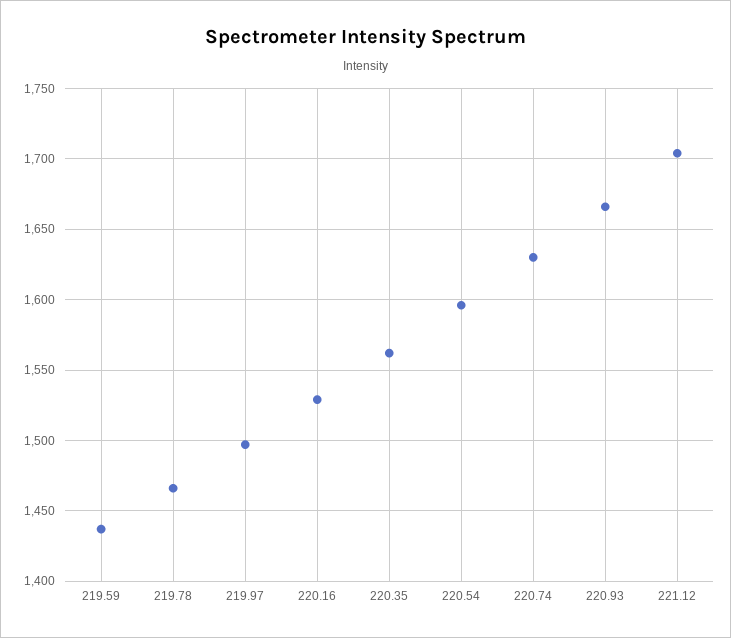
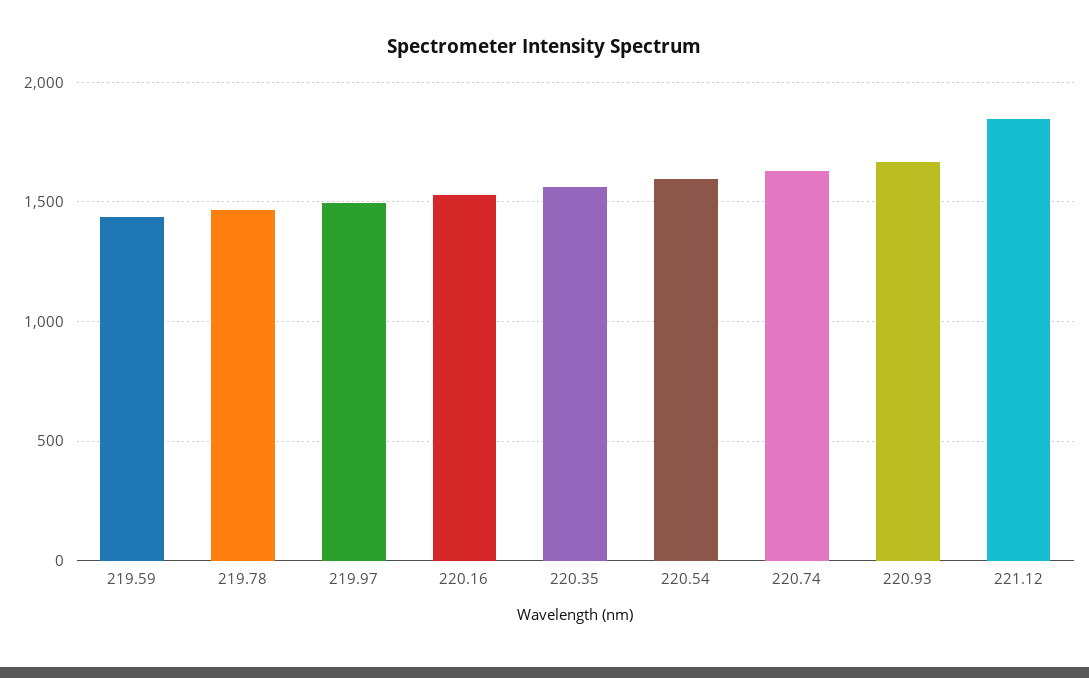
221.12: 1705 -> 1850

